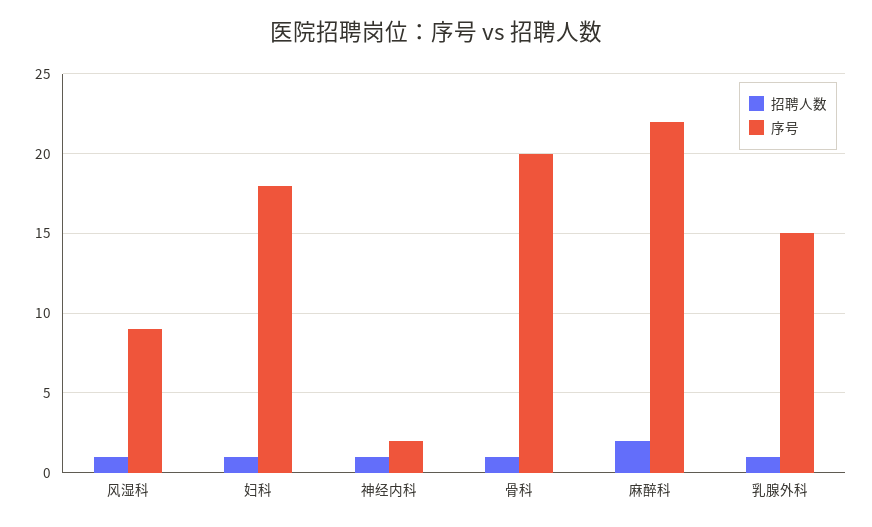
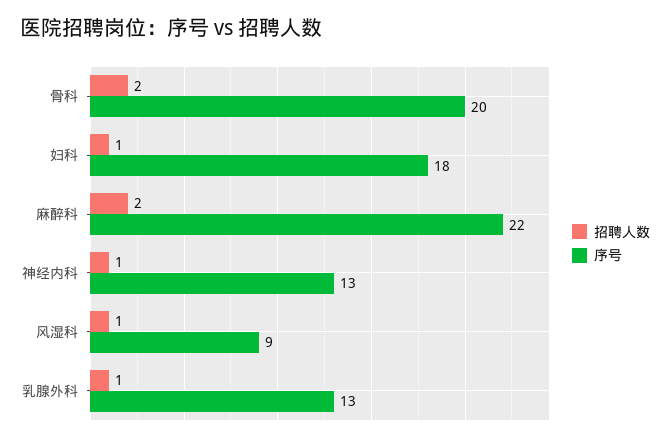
序号, 神经内科: 2 -> 13
招聘人数, 骨科: 1 -> 2
序号, 乳腺外科: 15 -> 13

